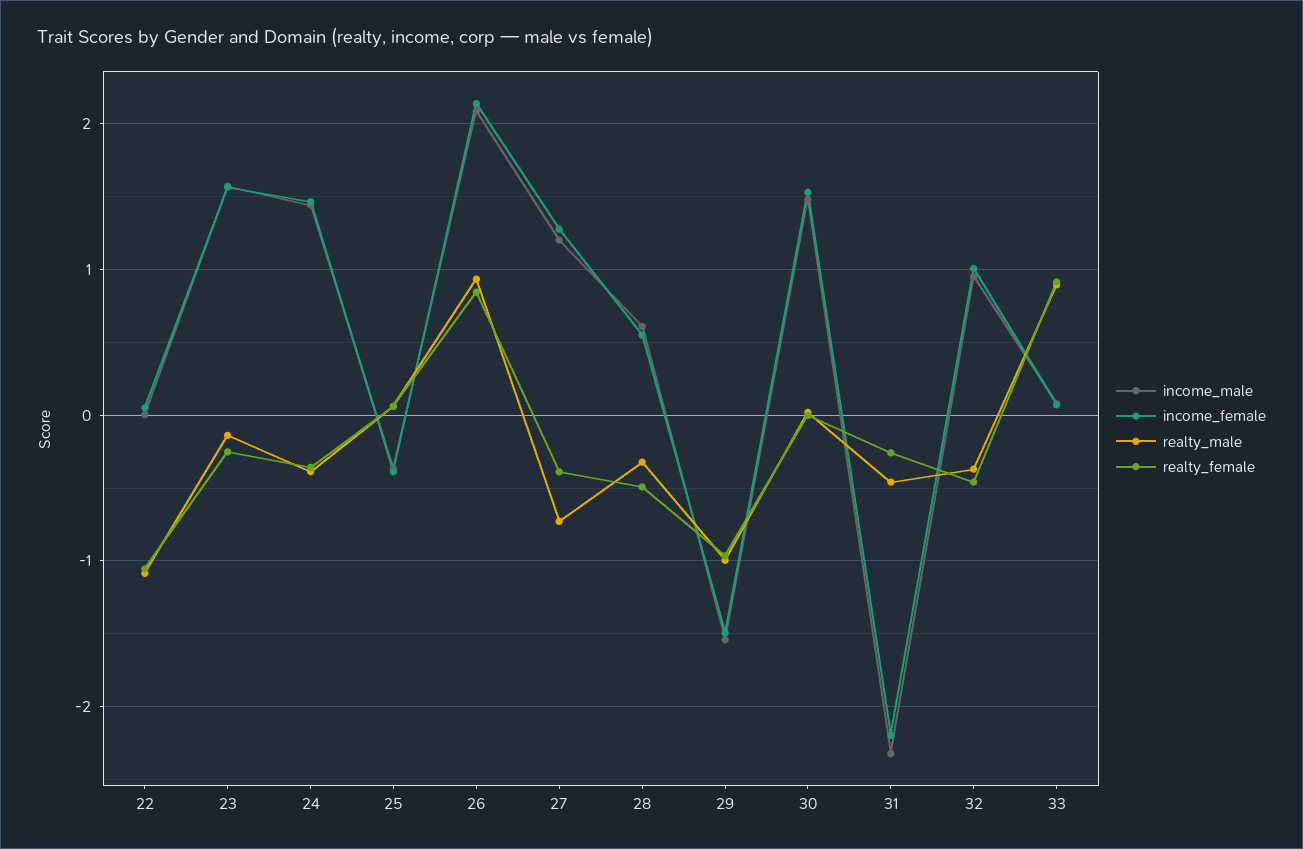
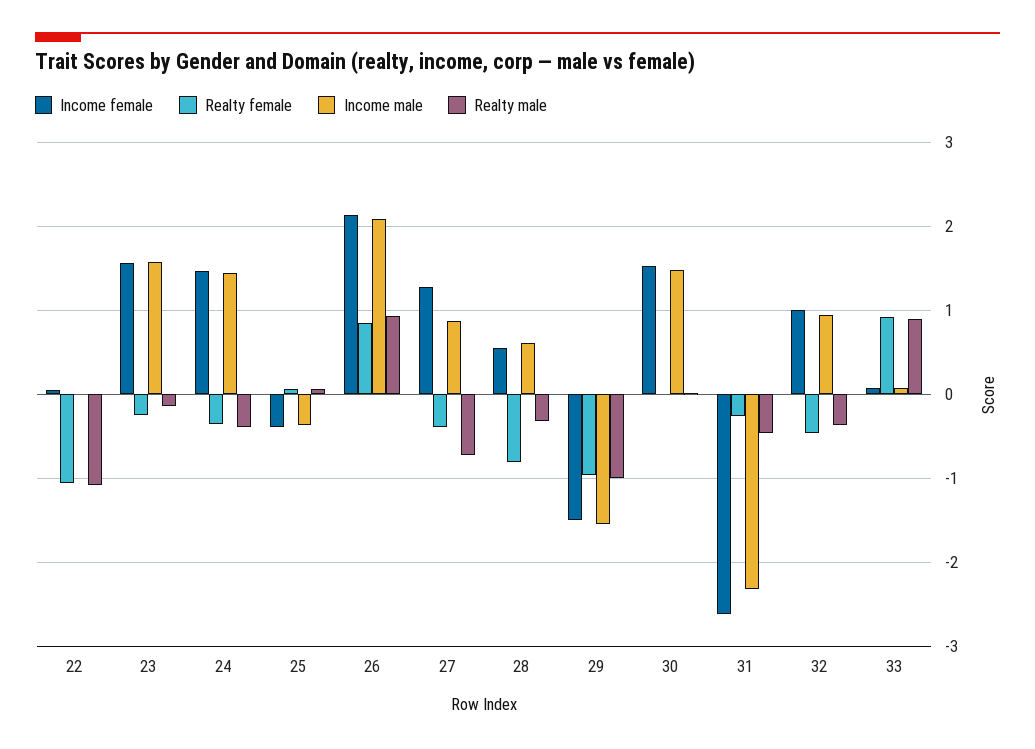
income_male, 27: 1.2 -> 0.9
realty_female, 28: -0.5 -> -0.8
income_female, 31: -2.2 -> -2.6

